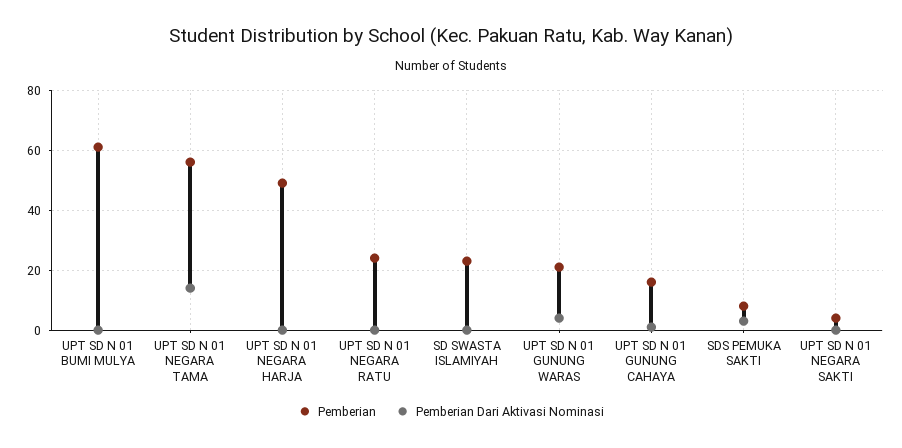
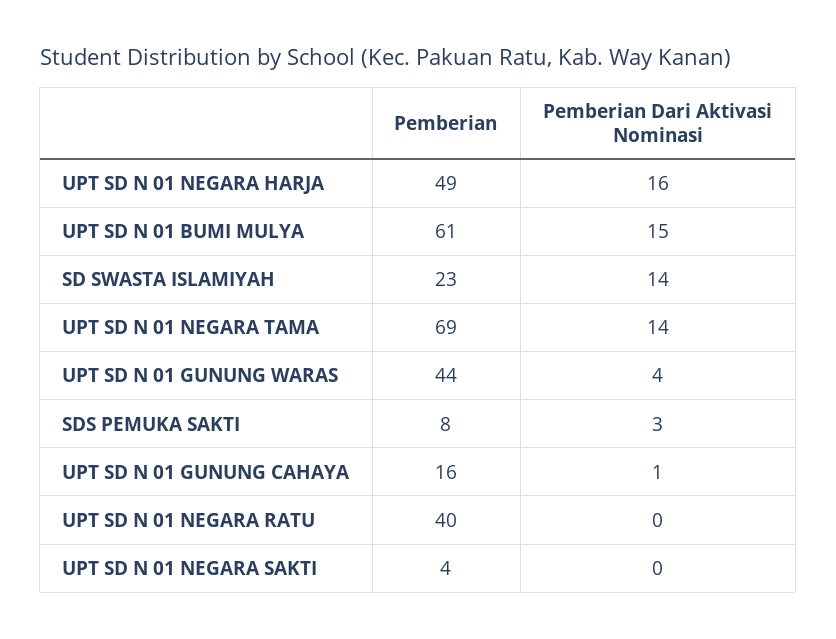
Pemberian Dari Aktivasi Nominasi, UPT SD N 01 BUMI MULYA: 0 -> 15
Pemberian, UPT SD N 01 NEGARA TAMA: 55 -> 69
Pemberian Dari Aktivasi Nominasi, UPT SD N 01 NEGARA HARJA: 0 -> 16
Pemberian, UPT SD N 01 NEGARA RATU: 25 -> 40
Pemberian Dari Aktivasi Nominasi, SD SWASTA ISLAMIYAH: 0 -> 14
Pemberian, UPT SD N 01 GUNUNG WARAS: 20 -> 44

